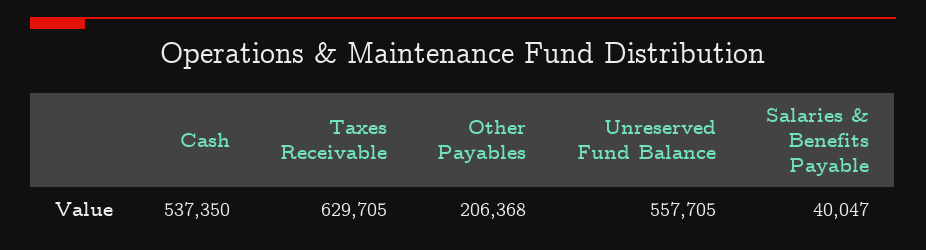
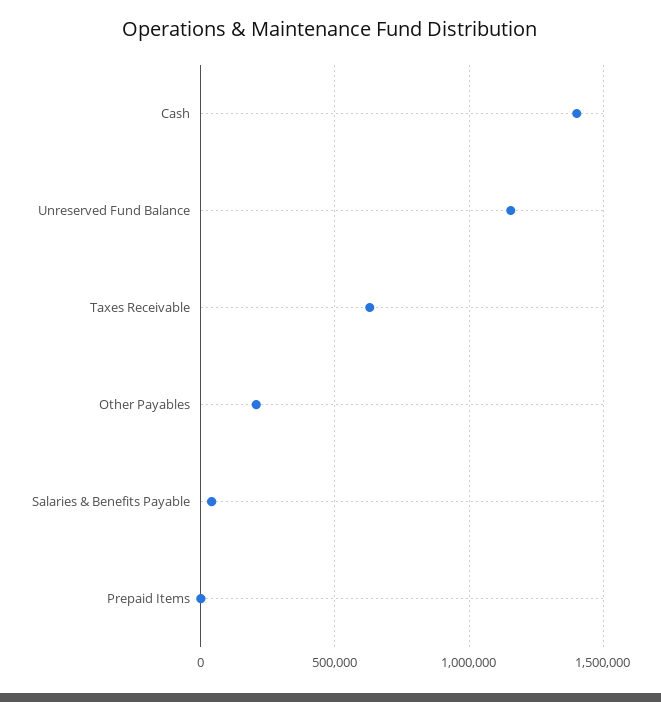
Cash: 537350 -> 1400000
Unreserved Fund Balance: 557705 -> 1150000
Prepaid Items: none -> 0

